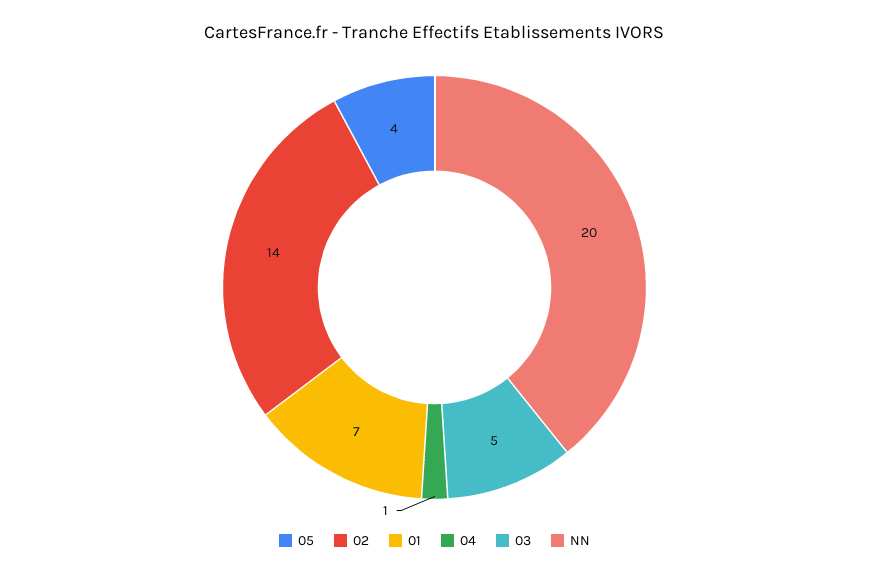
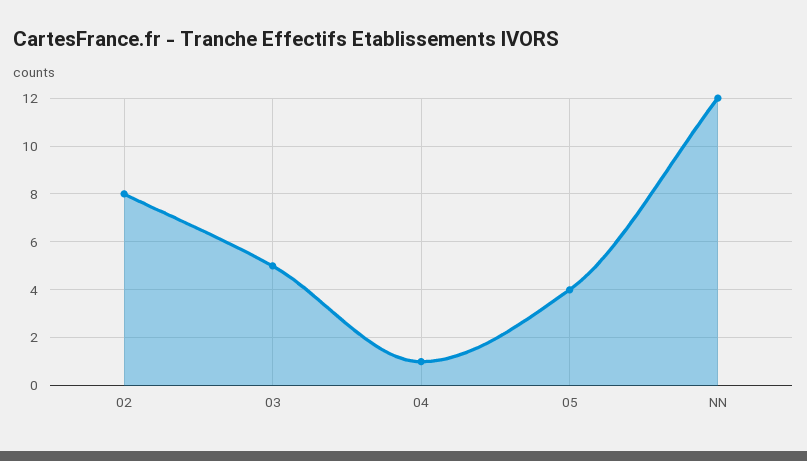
02: 14 -> 8
01: 7 -> none
NN: 20 -> 12

